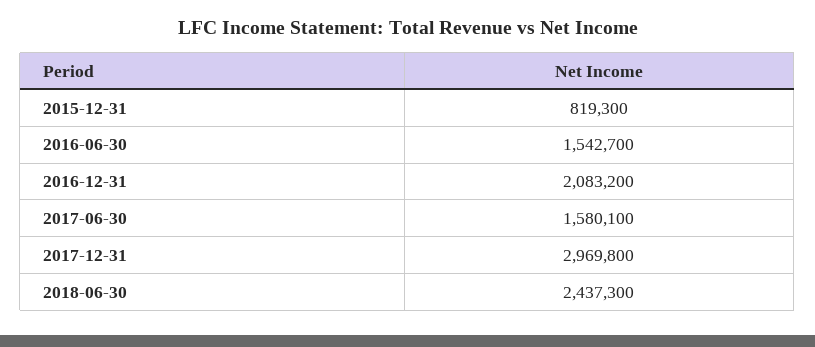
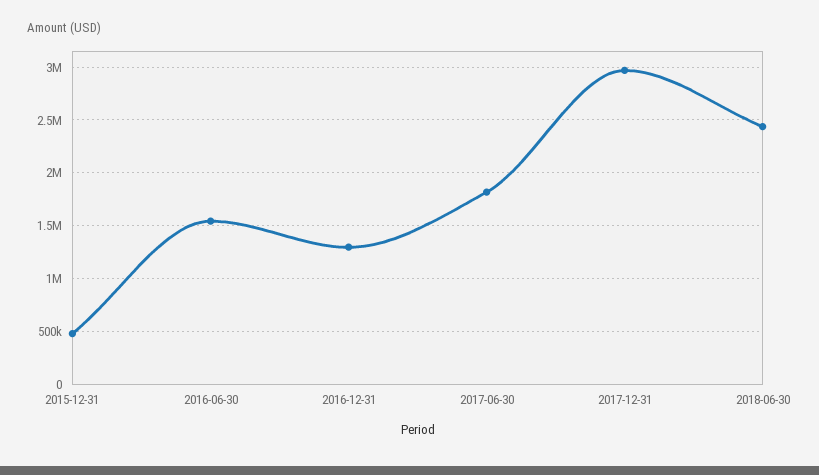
2015-12-31: 819300 -> 500000
2016-12-31: 2083200 -> 1300000
2017-06-30: 1580100 -> 1800000

